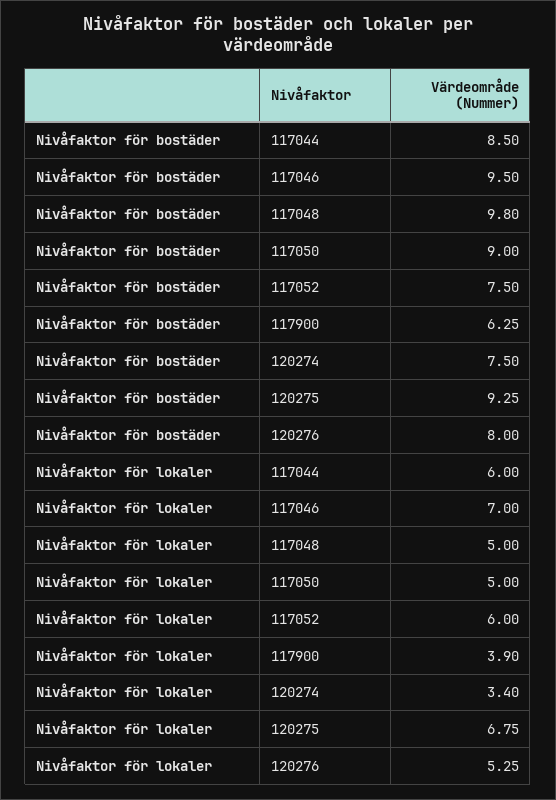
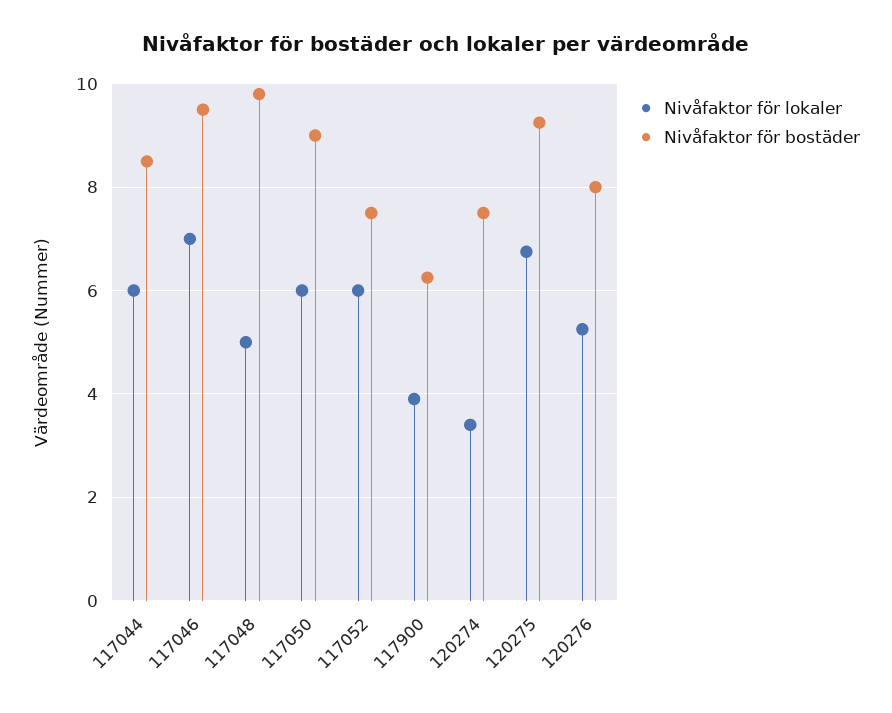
Nivåfaktor för lokaler, 117050: 5 -> 6

